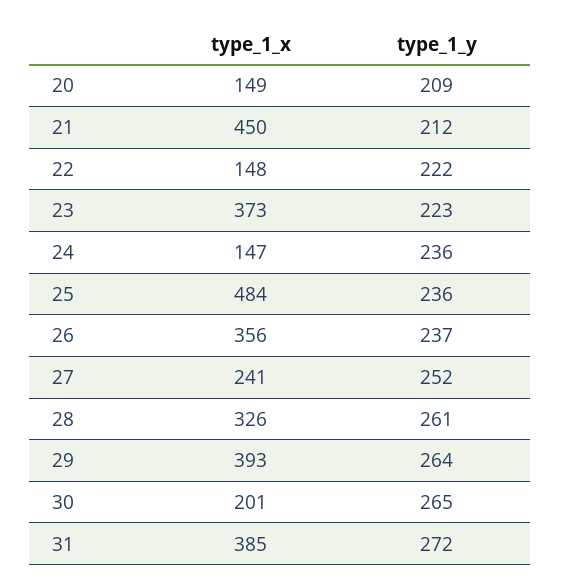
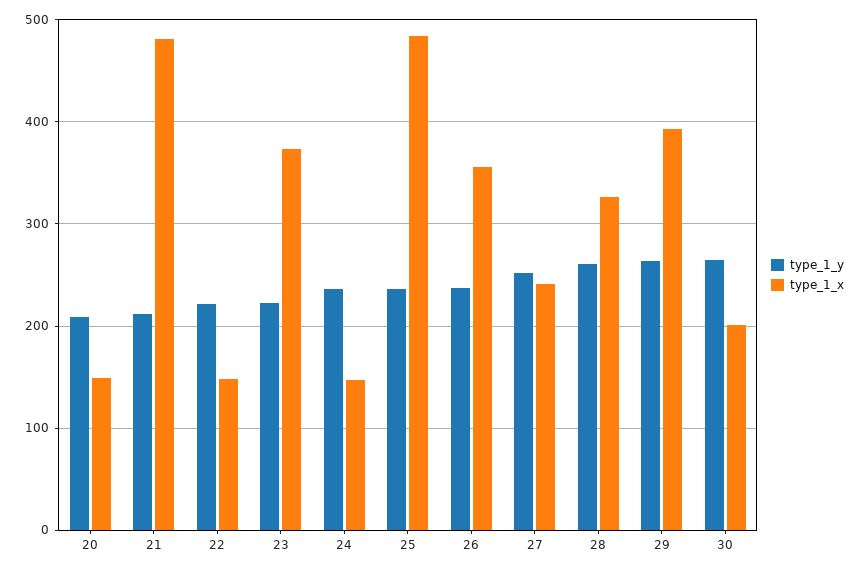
type_1_x, 21: 450 -> 480
type_1_x, 31: 385 -> none
type_1_y, 31: 272 -> none

